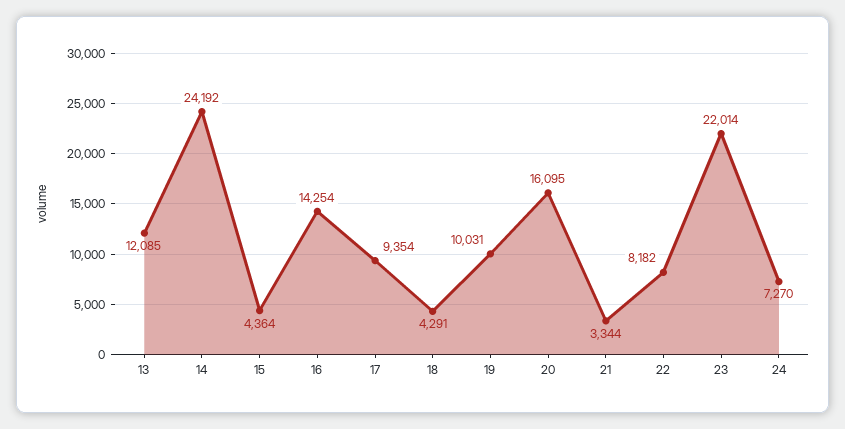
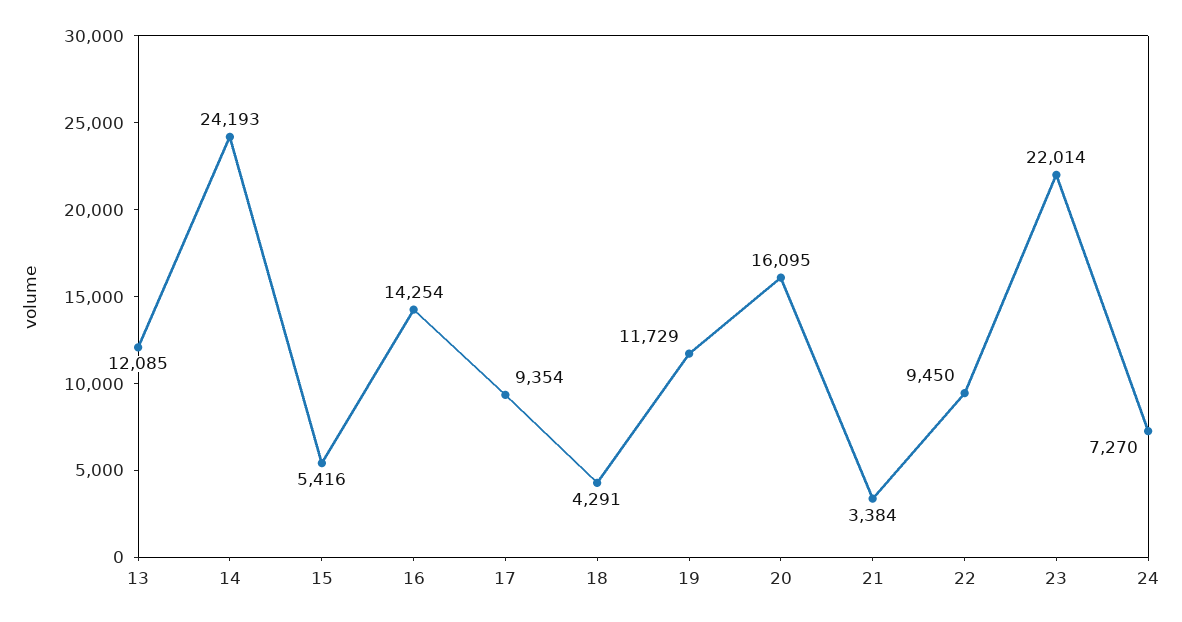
14: 24192 -> 24193
15: 4364 -> 5416
19: 10031 -> 11729
21: 3344 -> 3384
22: 8182 -> 9450

